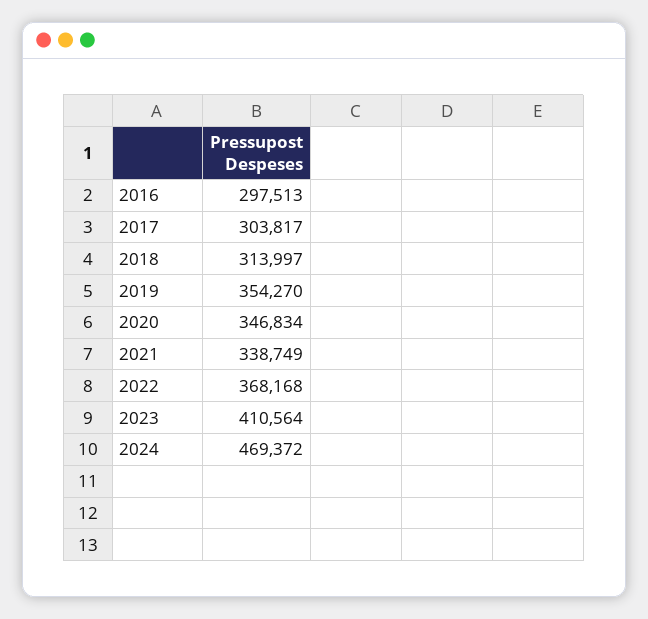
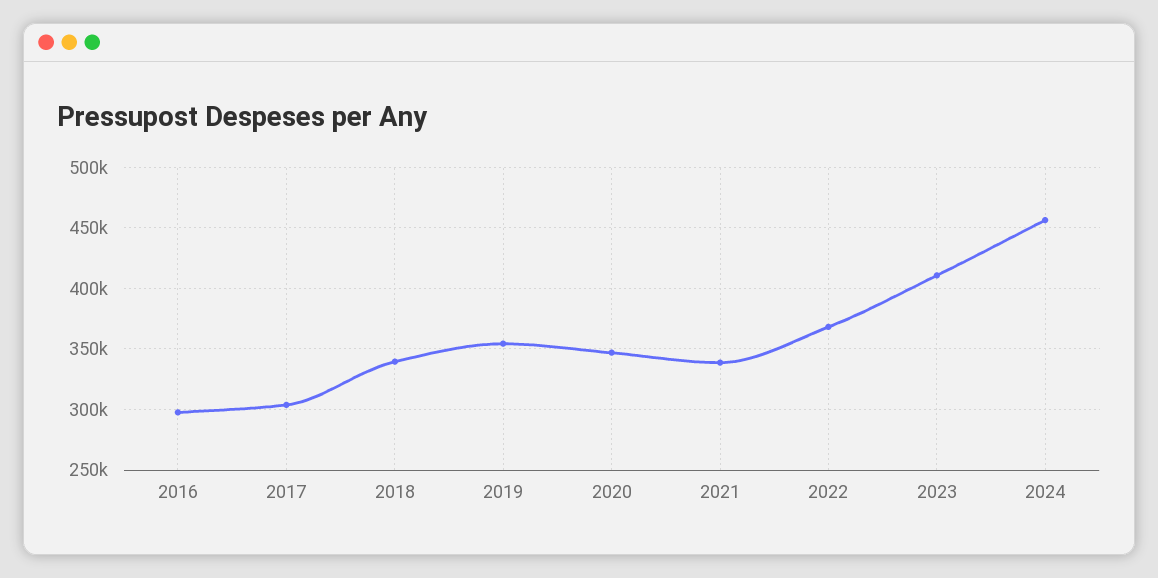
2018: 313997 -> 340000
2024: 469372 -> 455000

